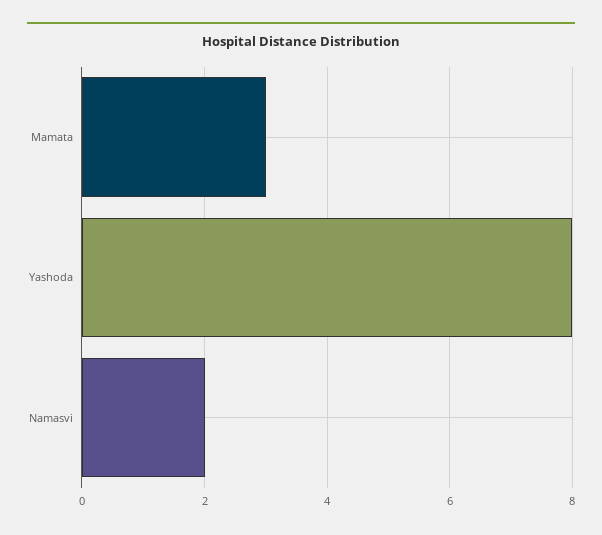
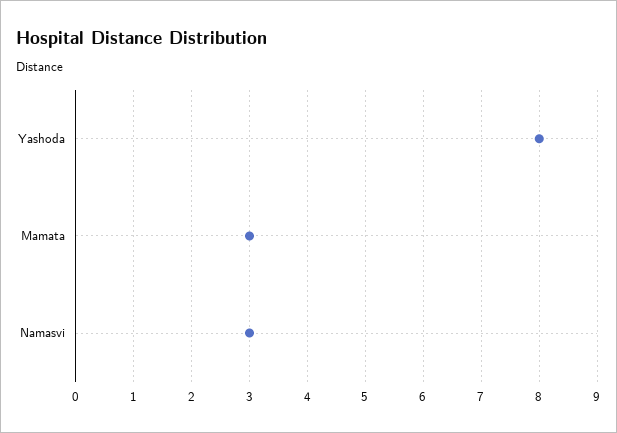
Namasvi: 2 -> 3

